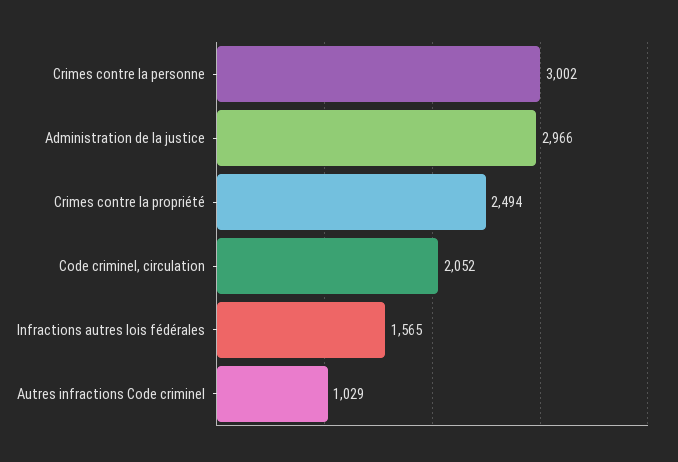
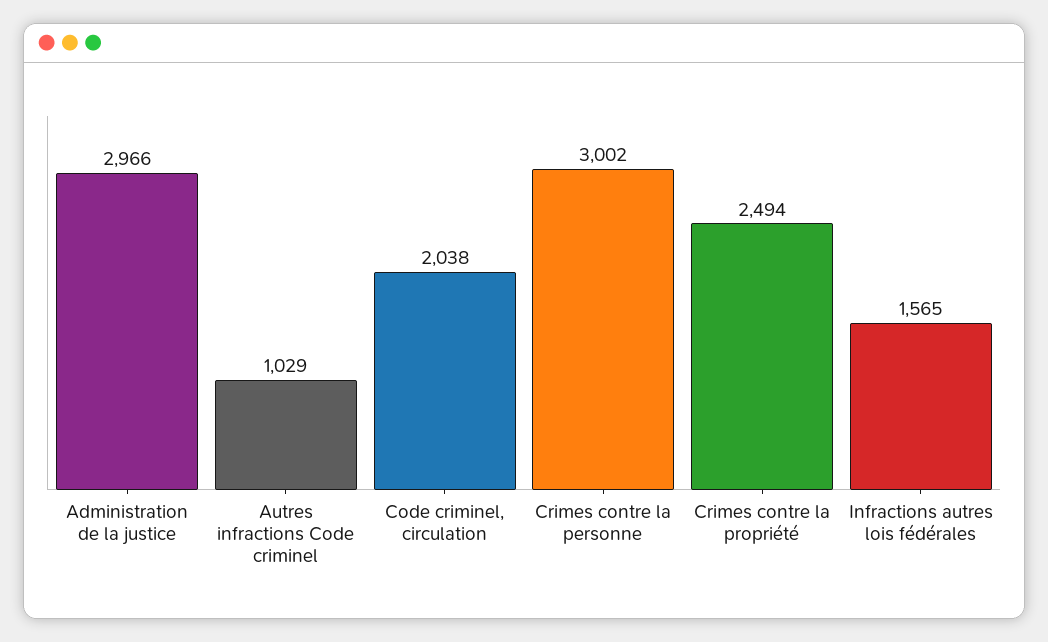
Code criminel, circulation: 2052 -> 2038

